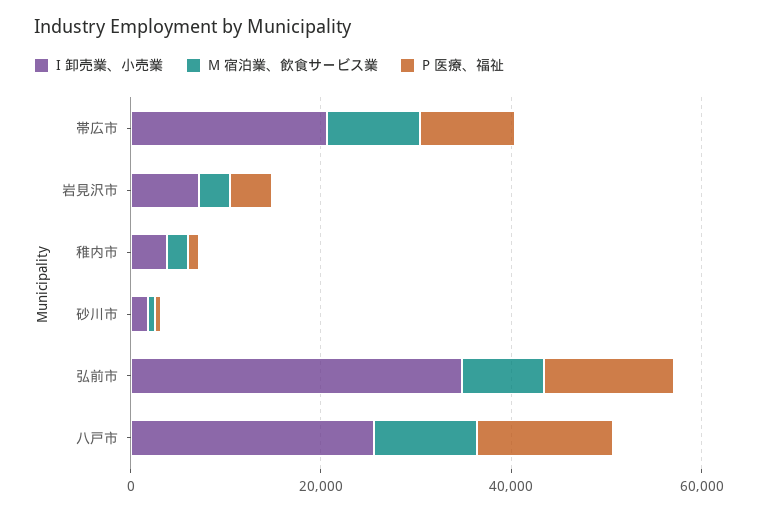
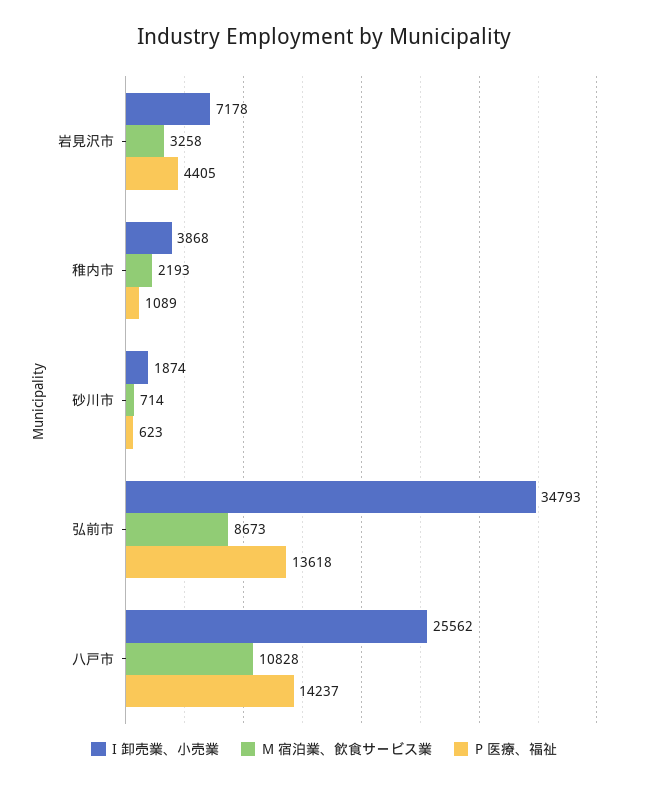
I 卸売業、小売業, 帯広市: 20000 -> none
M 宿泊業、飲食サービス業, 帯広市: 10000 -> none
P 医療、福祉, 帯広市: 10000 -> none

